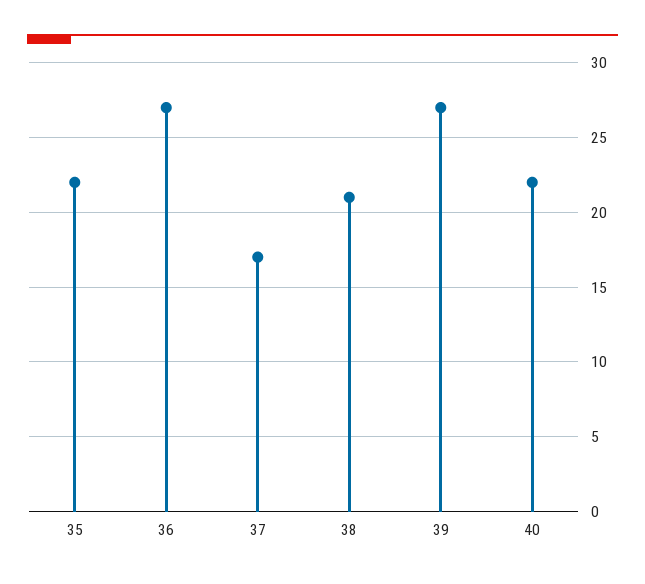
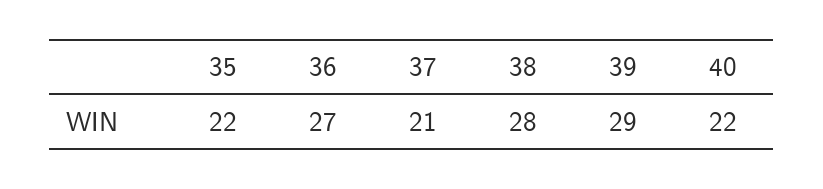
37: 17 -> 21
38: 21 -> 28
39: 27 -> 29

